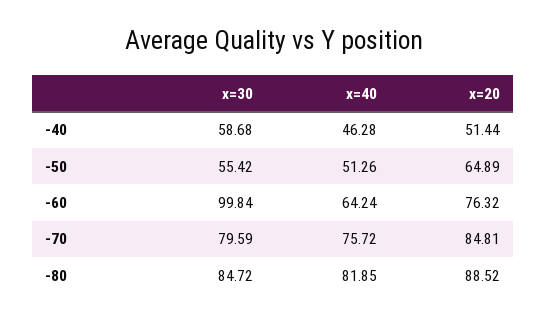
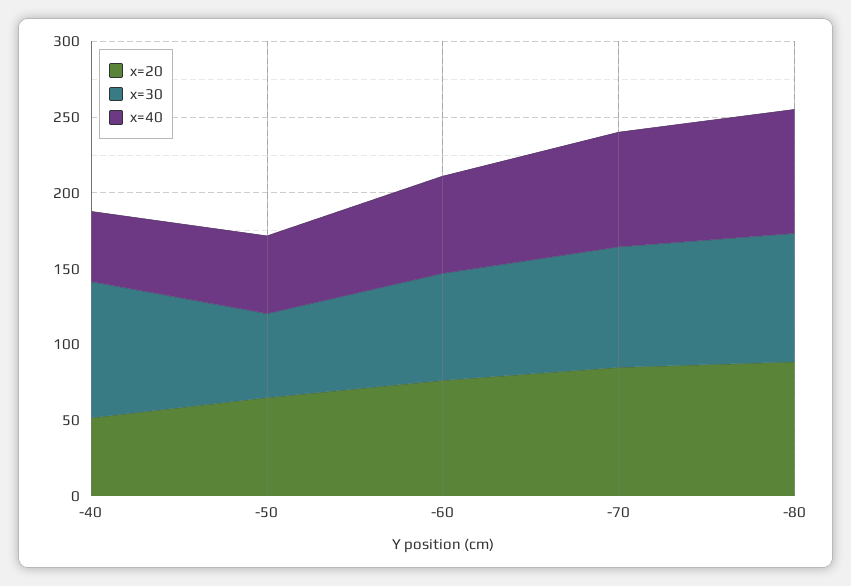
x=30, -40: 58.68 -> 90
x=30, -60: 99.84 -> 70

